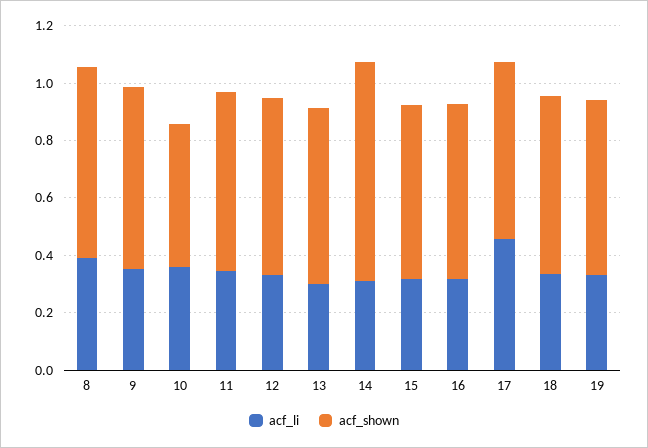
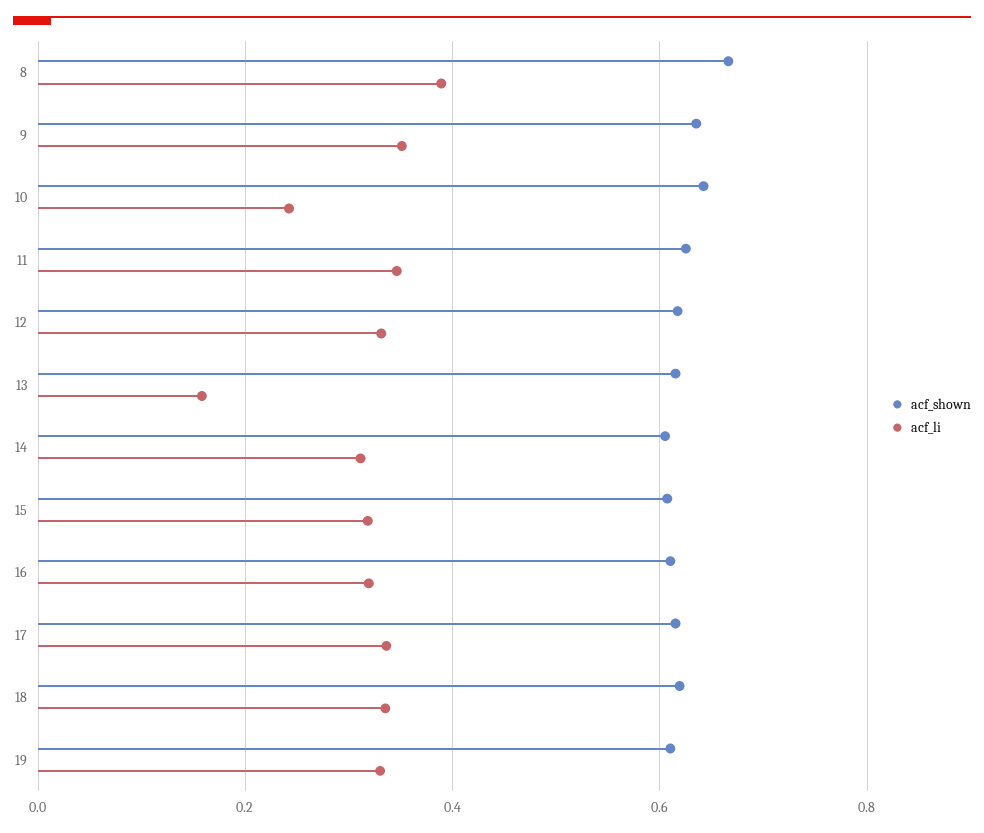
acf_li, 10: 0.35 -> 0.24
acf_shown, 10: 0.5 -> 0.64
acf_li, 13: 0.3 -> 0.16
acf_shown, 14: 0.75 -> 0.6
acf_li, 17: 0.45 -> 0.34

